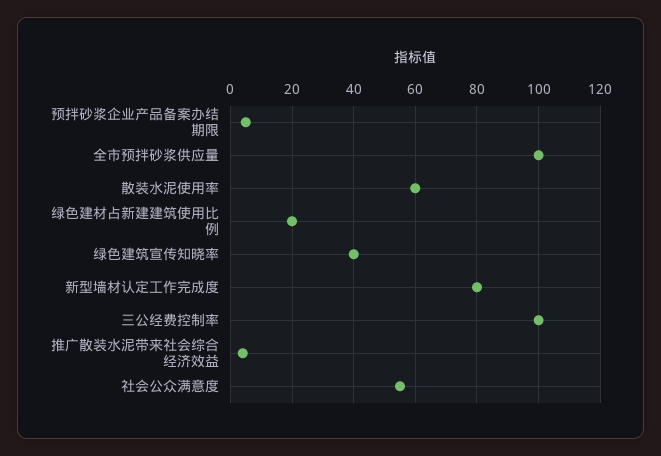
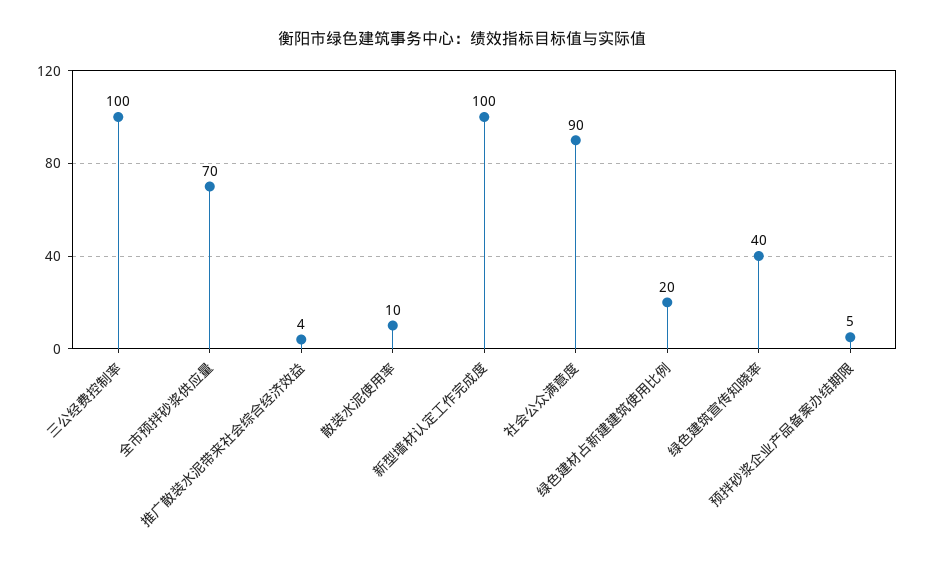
全市预拌砂浆供应量: 100 -> 70
散装水泥使用率: 60 -> 10
新型墙材认定工作完成度: 80 -> 100
社会公众满意度: 55 -> 90

